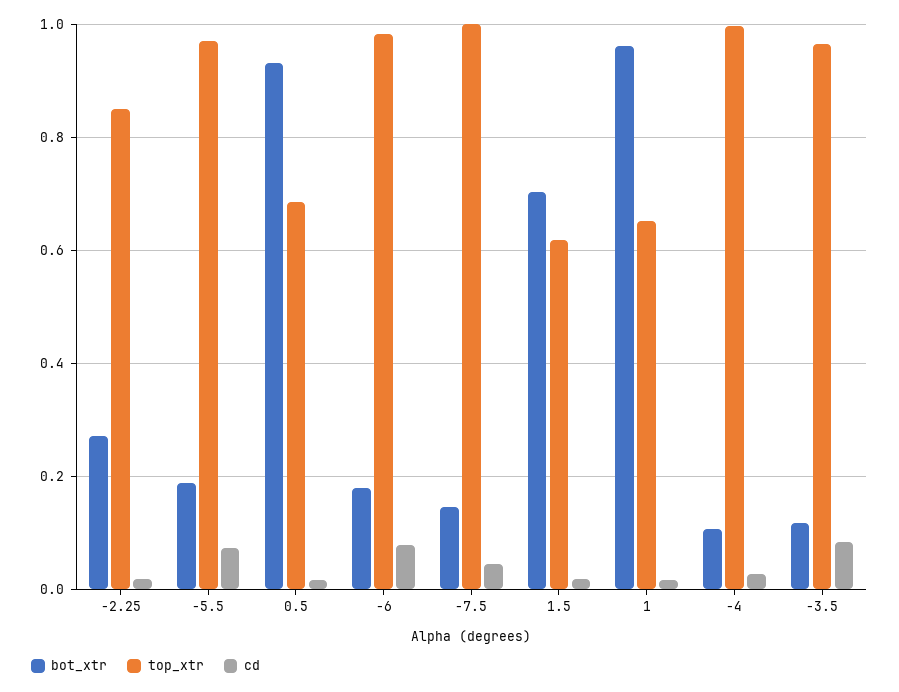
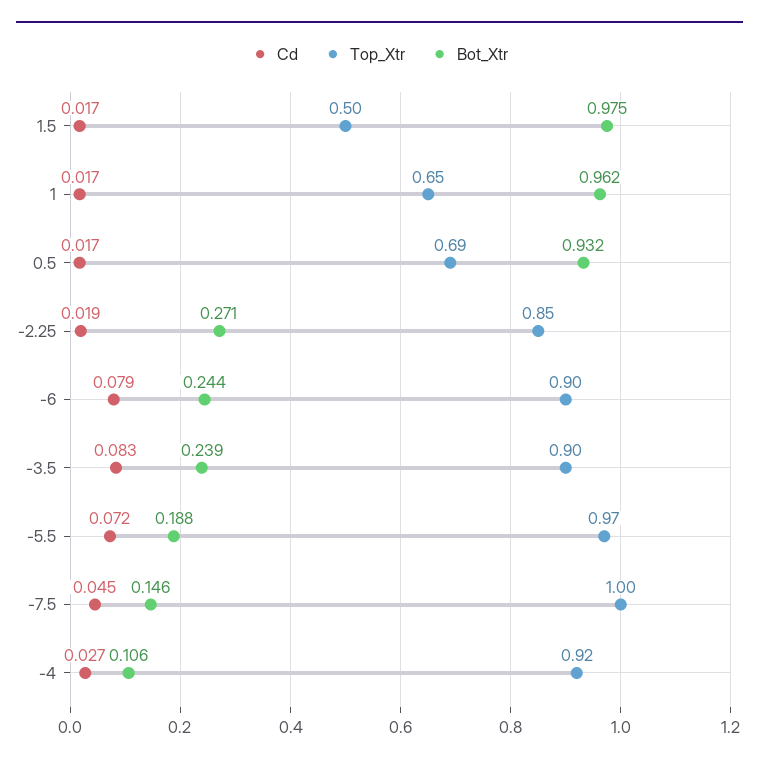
bot_xtr, -6: 0.18 -> 0.244
top_xtr, -6: 0.98 -> 0.9
bot_xtr, 1.5: 0.7 -> 0.975
top_xtr, 1.5: 0.62 -> 0.5
top_xtr, -4: 1 -> 0.92
bot_xtr, -3.5: 0.12 -> 0.239
top_xtr, -3.5: 0.96 -> 0.9

